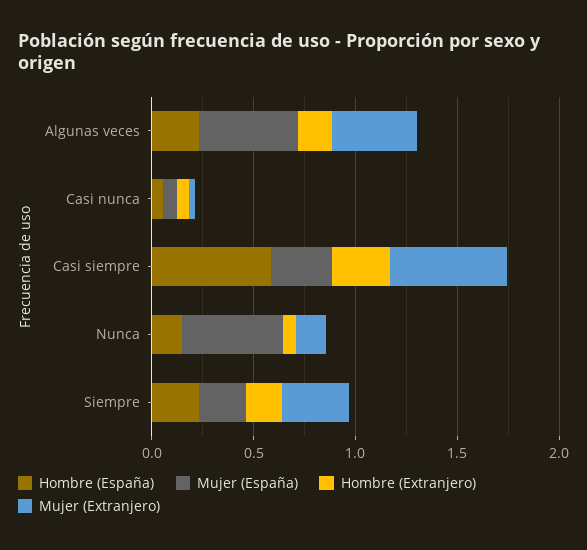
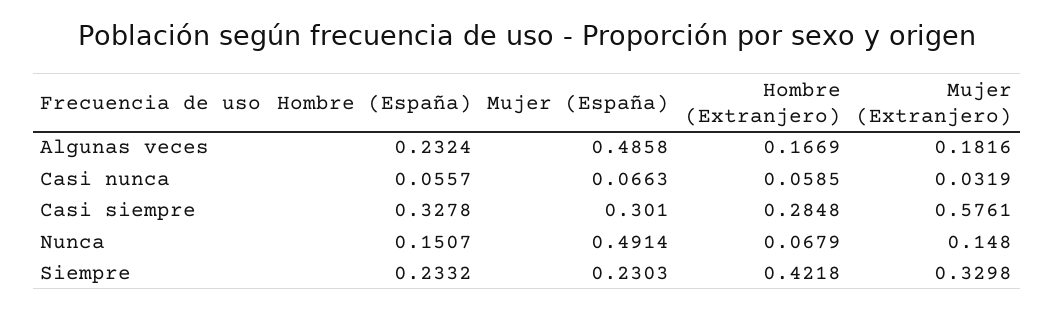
Mujer (Extranjero), Algunas veces: 0.4 -> 0.1816
Hombre (España), Casi siempre: 0.6 -> 0.3278
Hombre (Extranjero), Siempre: 0.2 -> 0.4218

